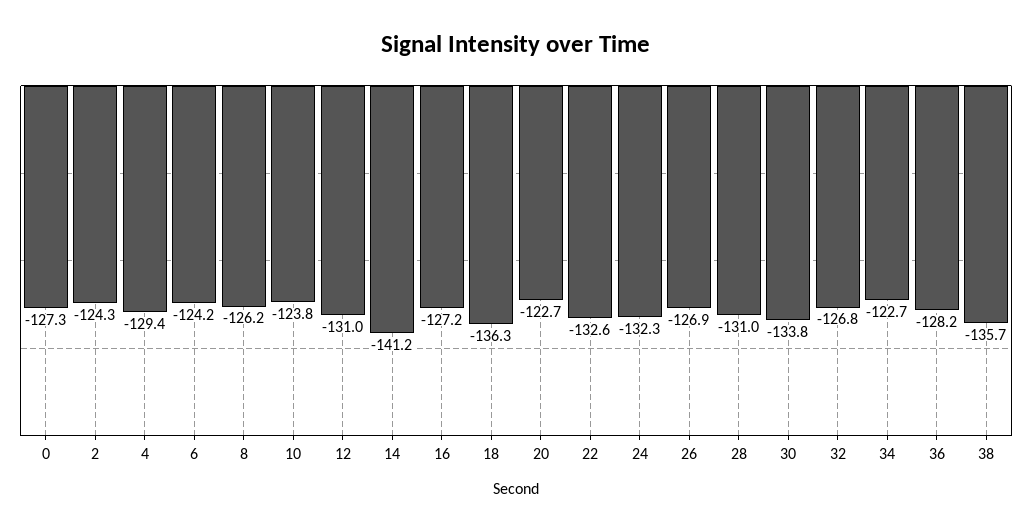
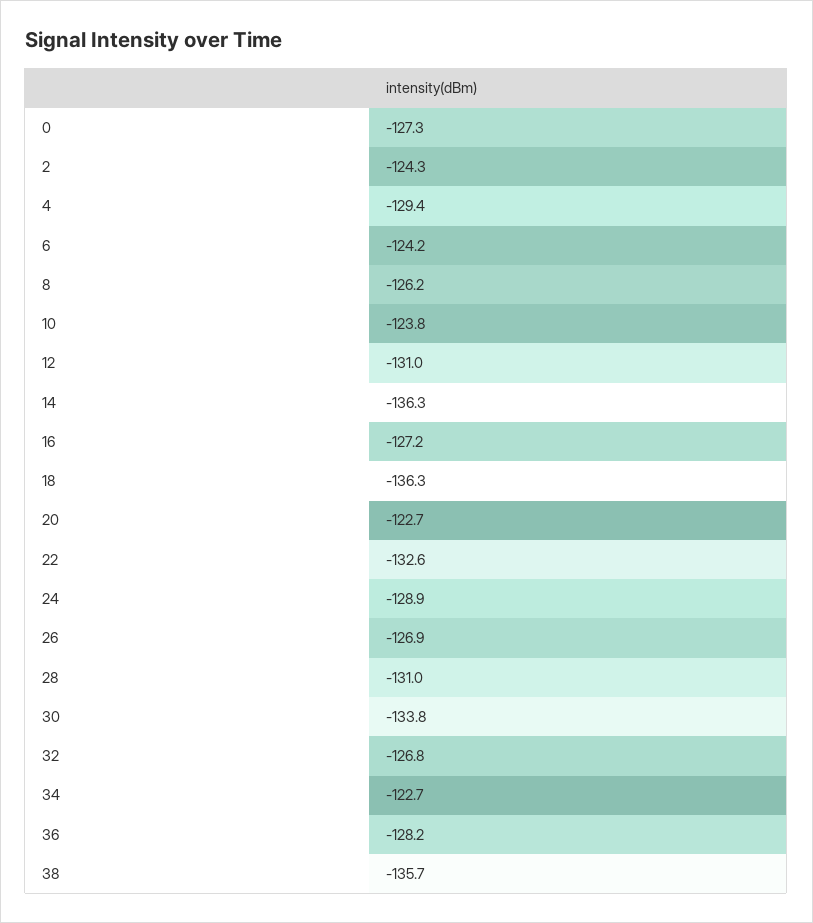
14: -141.2 -> -136.3
24: -132.3 -> -128.9

